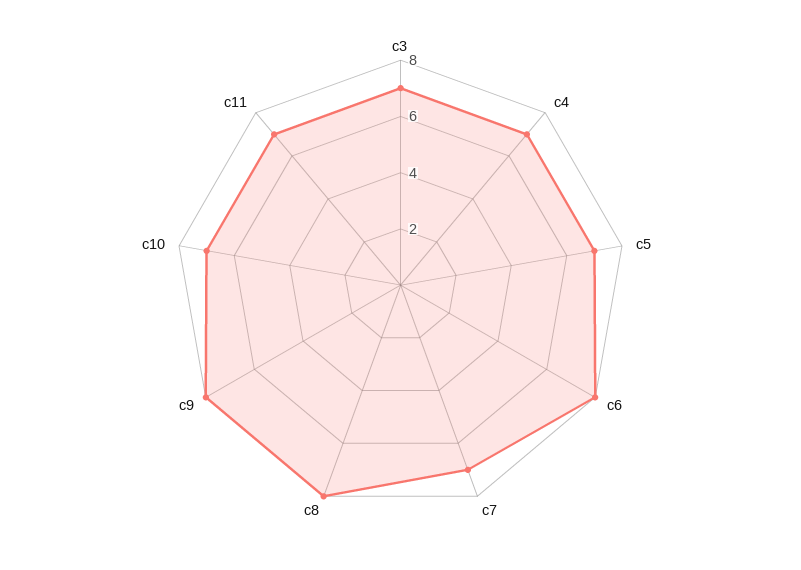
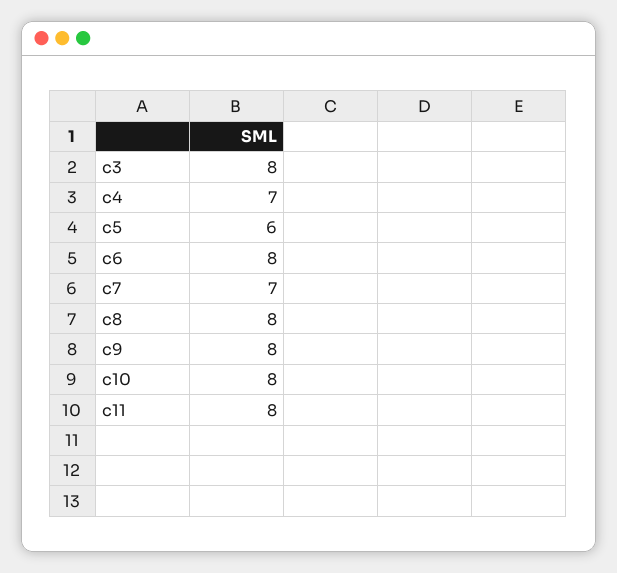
c3: 7 -> 8
c5: 7 -> 6
c10: 7 -> 8
c11: 7 -> 8

